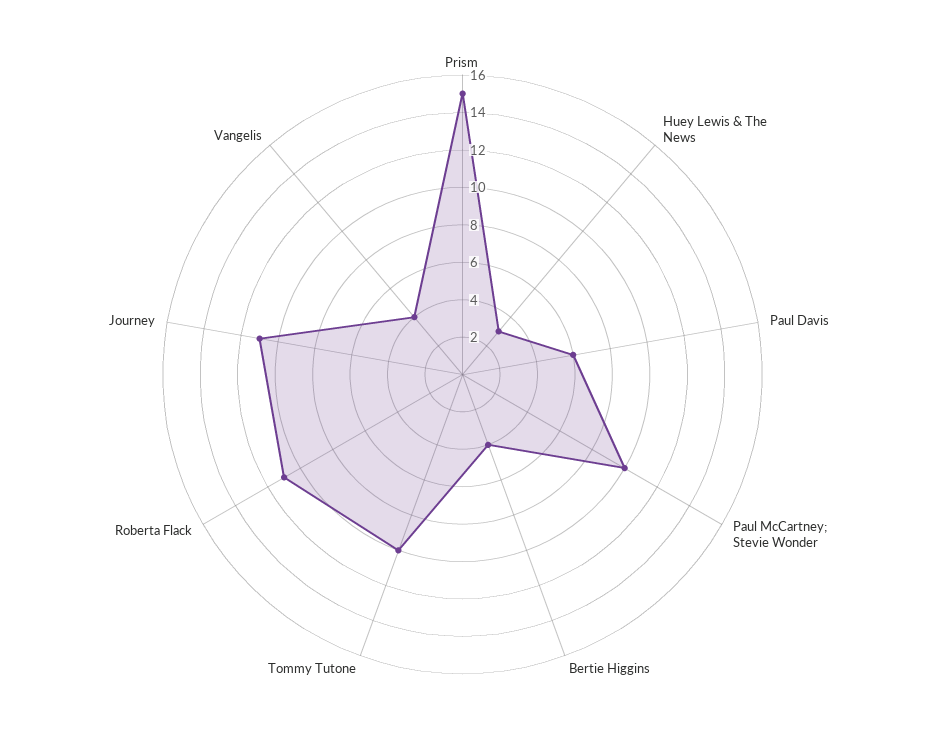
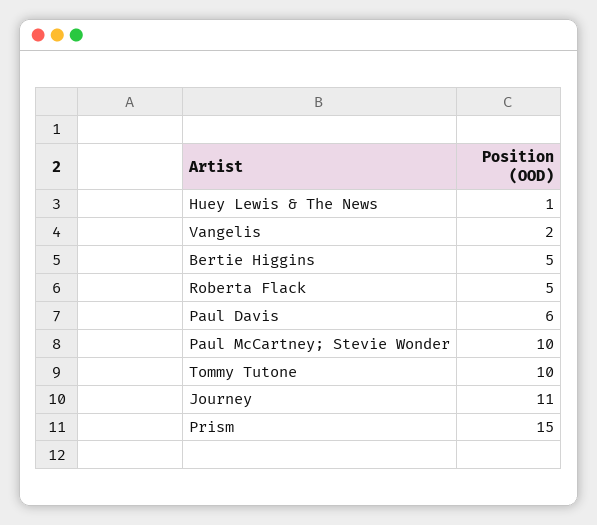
Huey Lewis & The News: 3 -> 1
Bertie Higgins: 4 -> 5
Roberta Flack: 11 -> 5
Vangelis: 4 -> 2

